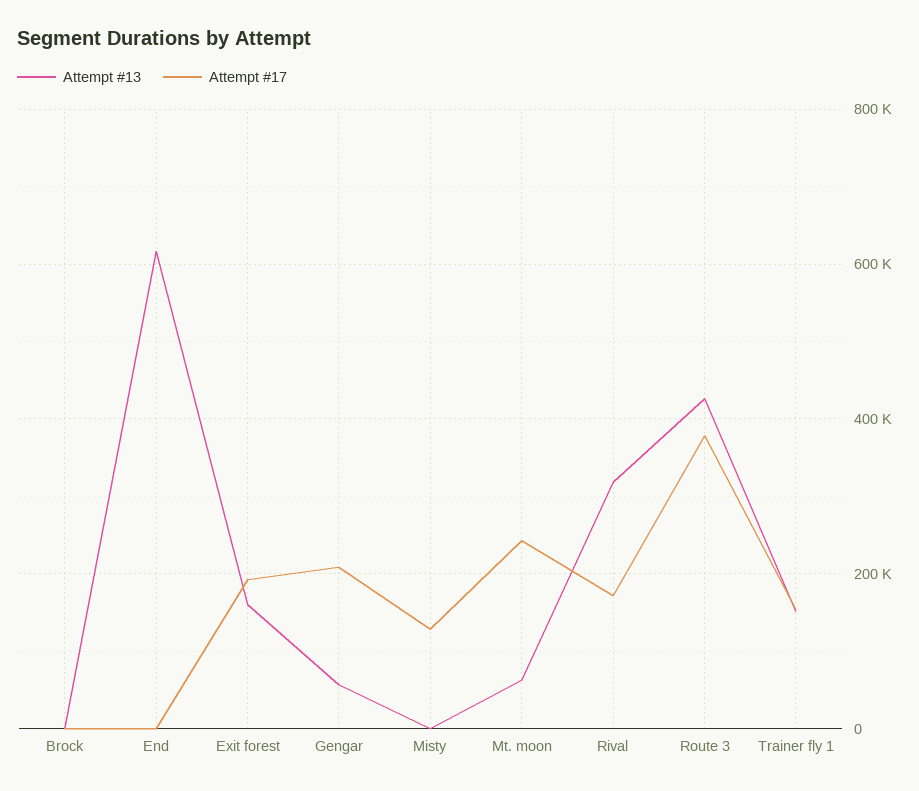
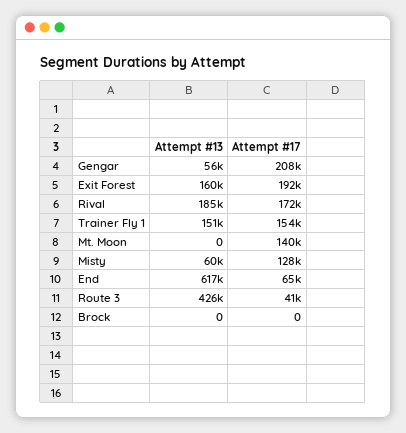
Attempt #17, End: 0 -> 65000
Attempt #13, Misty: 0 -> 60000
Attempt #13, Mt. moon: 60000 -> 0
Attempt #17, Mt. moon: 240000 -> 140000
Attempt #13, Rival: 320000 -> 185000
Attempt #17, Route 3: 380000 -> 41000

